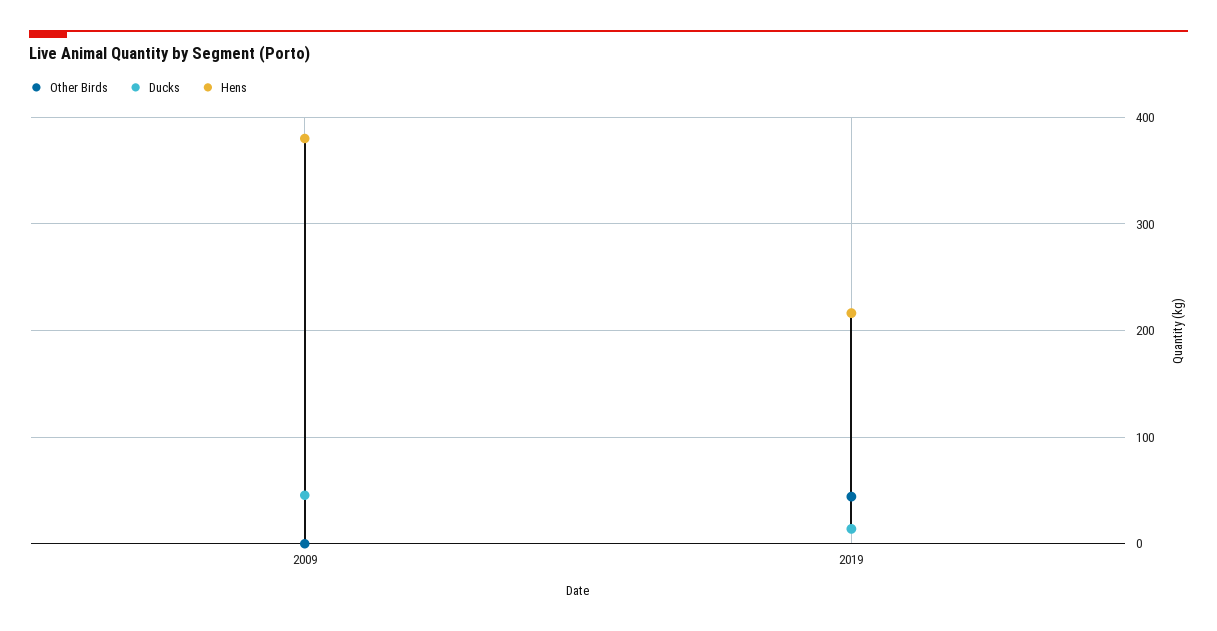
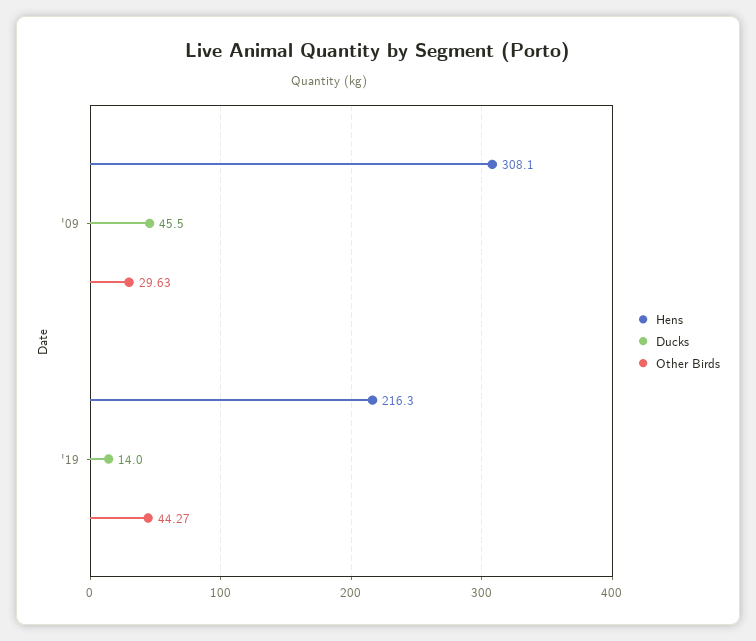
Other Birds, 2009: 0 -> 29.63
Hens, 2009: 380 -> 308.1

